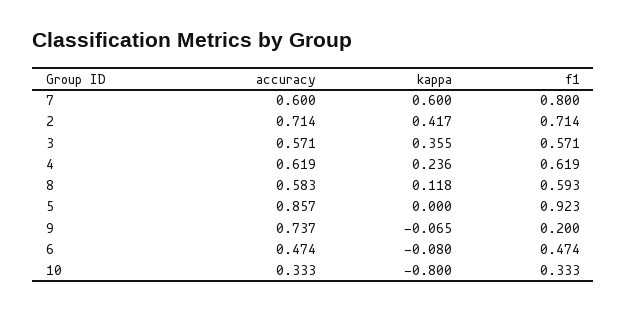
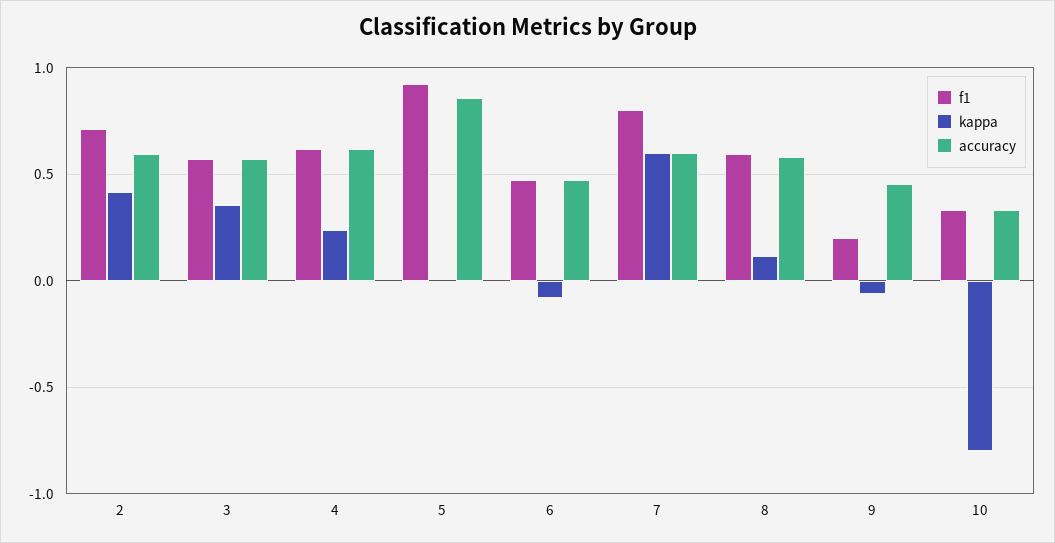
accuracy, 2: 0.714 -> 0.6
accuracy, 9: 0.737 -> 0.45

